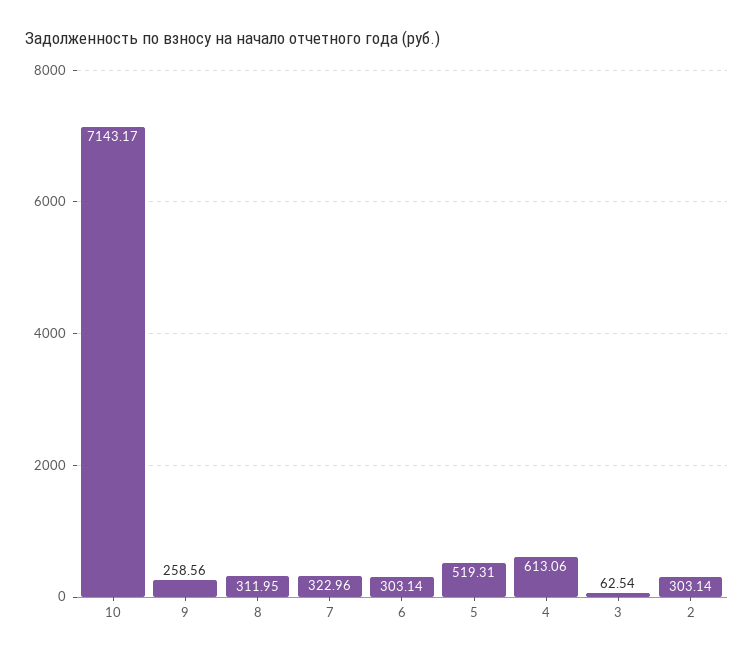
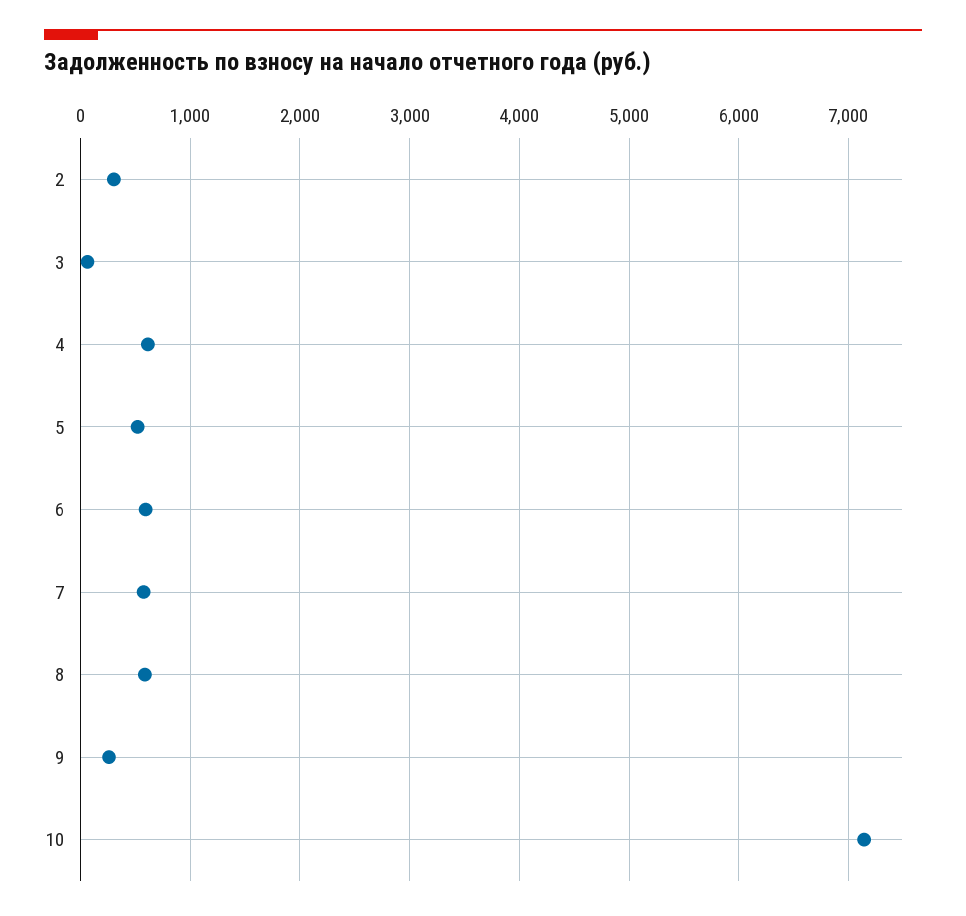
8: 311.95 -> 600
7: 322.96 -> 600
6: 303.14 -> 600

